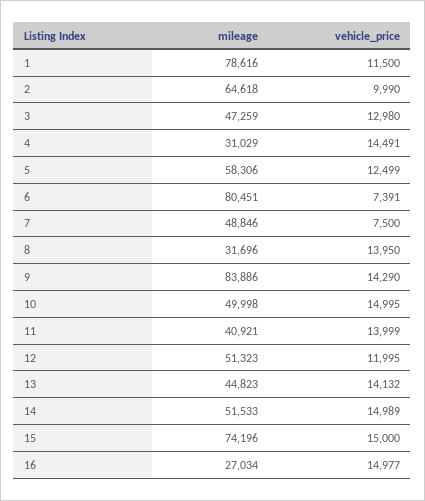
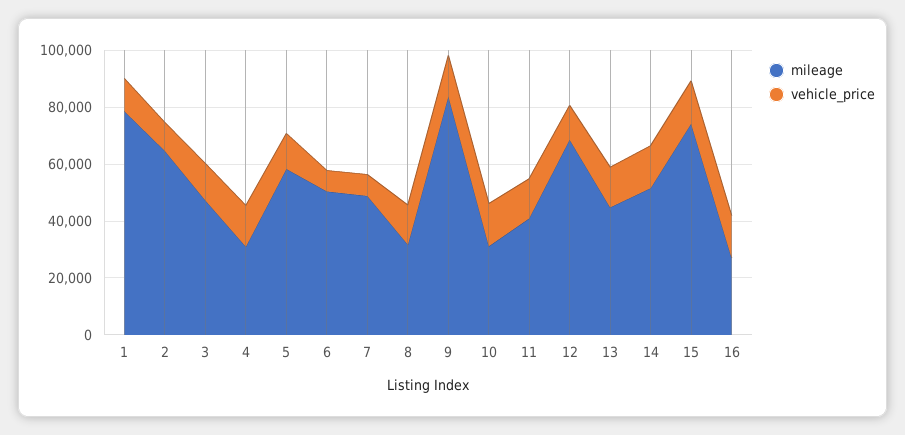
mileage, 6: 80451 -> 50000
mileage, 10: 49998 -> 30000
mileage, 12: 51323 -> 70000

